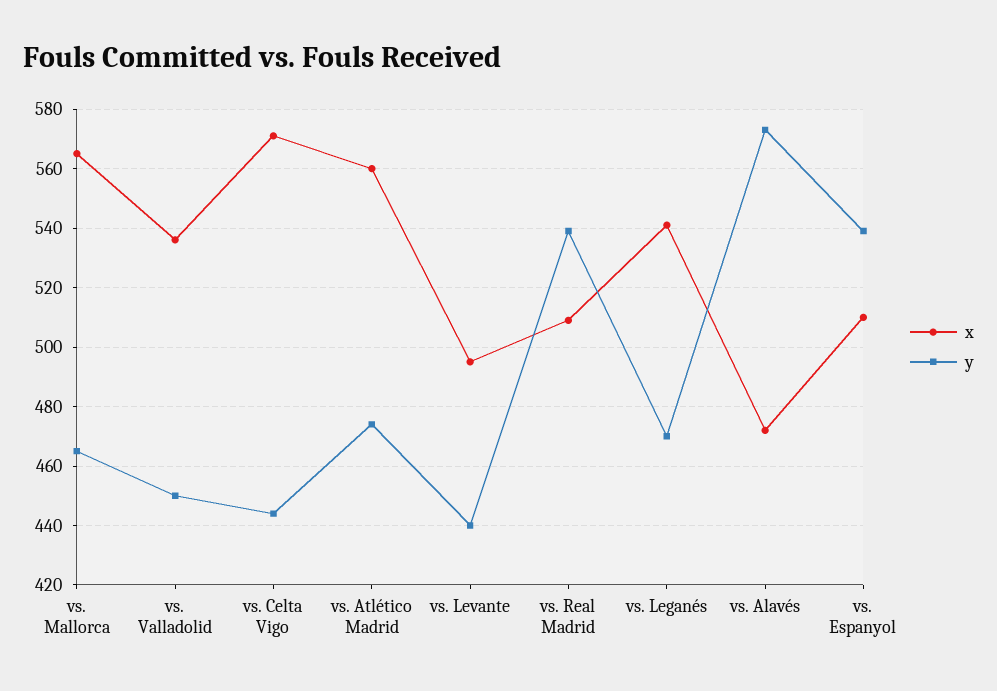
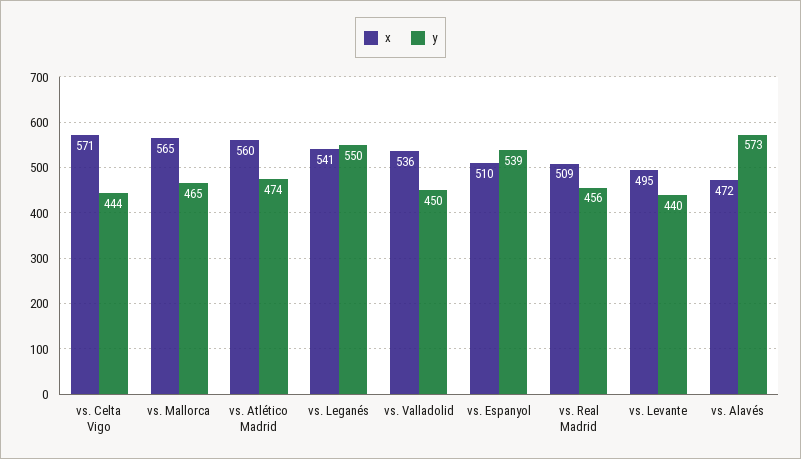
y, vs. Real Madrid: 540 -> 456
y, vs. Leganés: 470 -> 550

